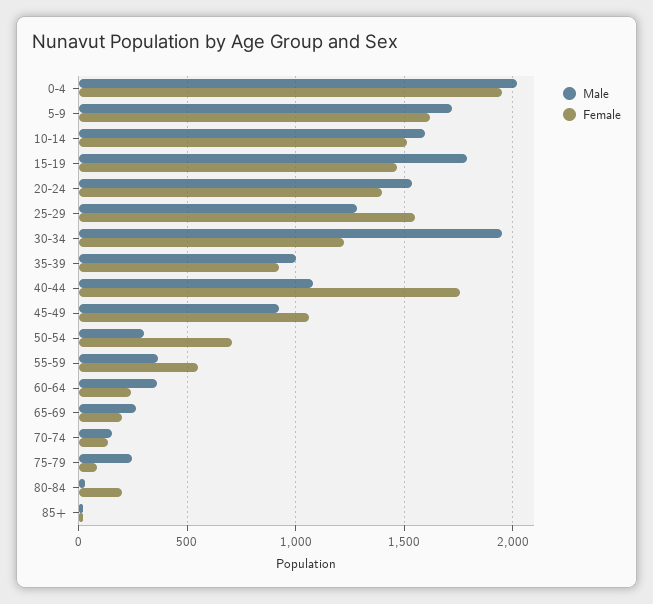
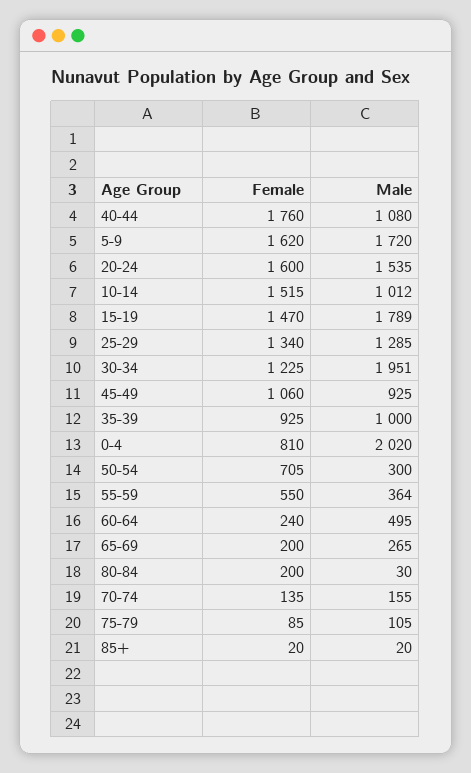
Female, 0-4: 1950 -> 810
Male, 10-14: 1600 -> 1012
Female, 20-24: 1400 -> 1600
Female, 25-29: 1550 -> 1340
Male, 60-64: 350 -> 495
Male, 75-79: 250 -> 105

